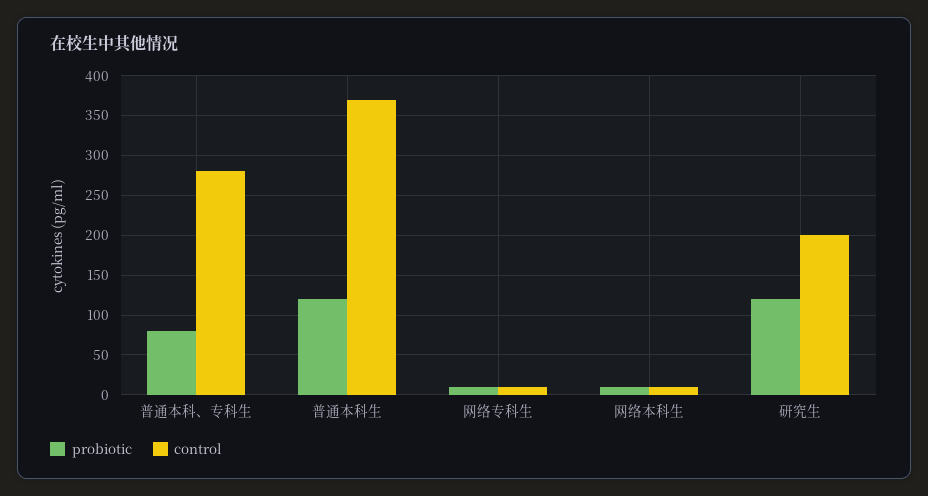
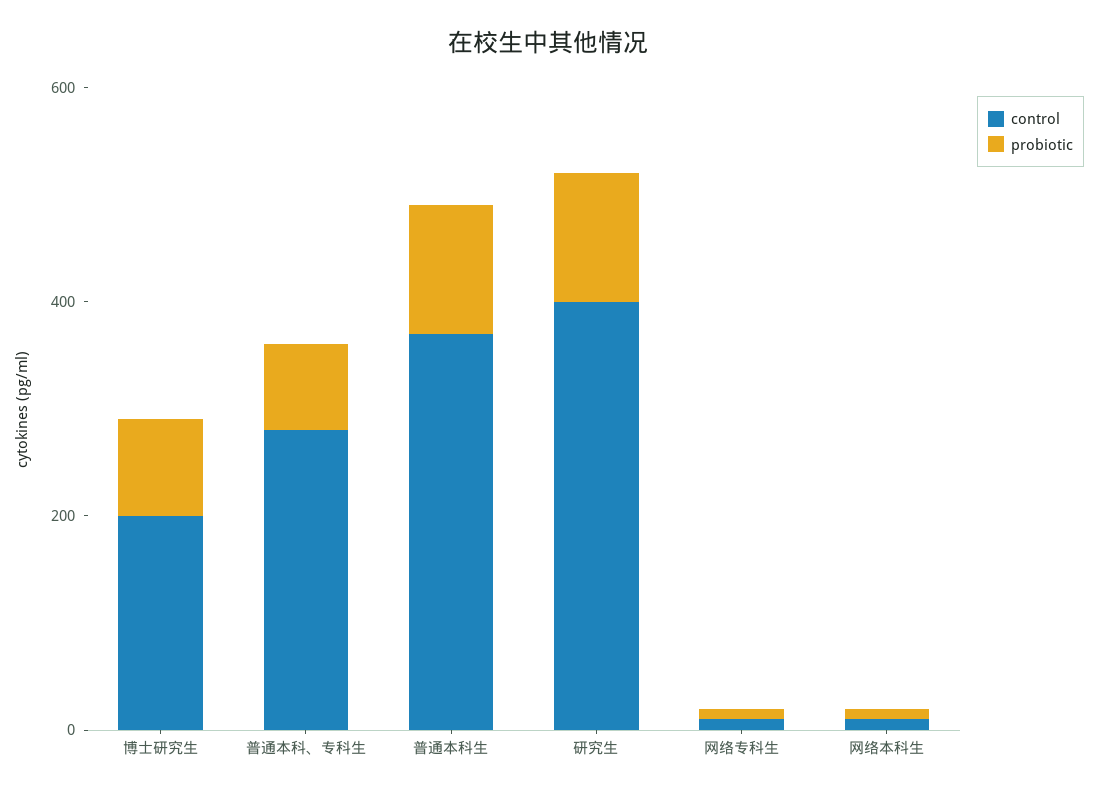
control, 研究生: 200 -> 400
control, 博士研究生: none -> 200
probiotic, 博士研究生: none -> 100

